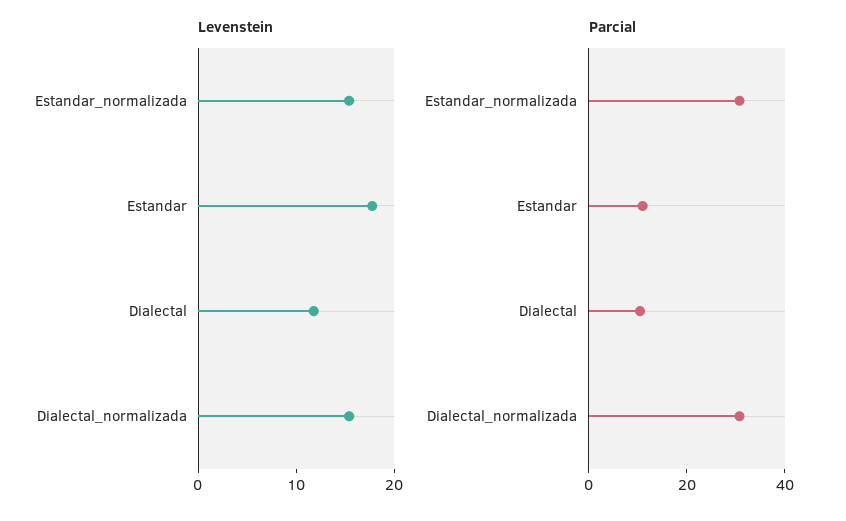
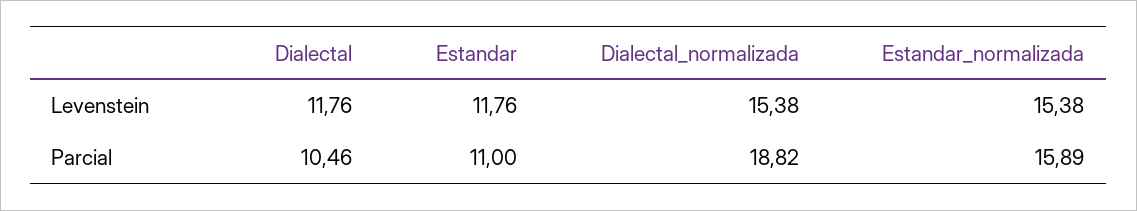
Levenstein, Estandar: 18 -> 11.76
Parcial, Estandar_normalizada: 30 -> 15.89
Parcial, Dialectal_normalizada: 30 -> 18.82

